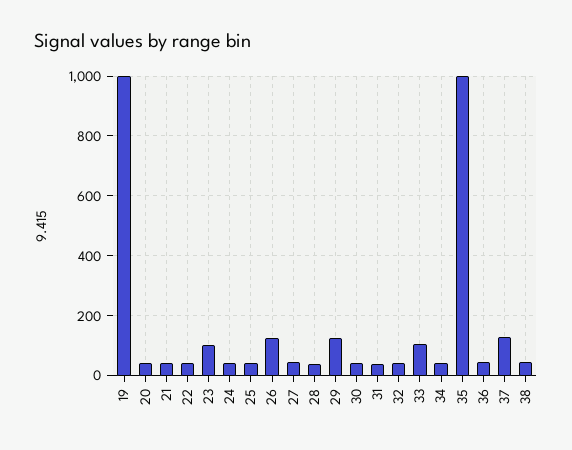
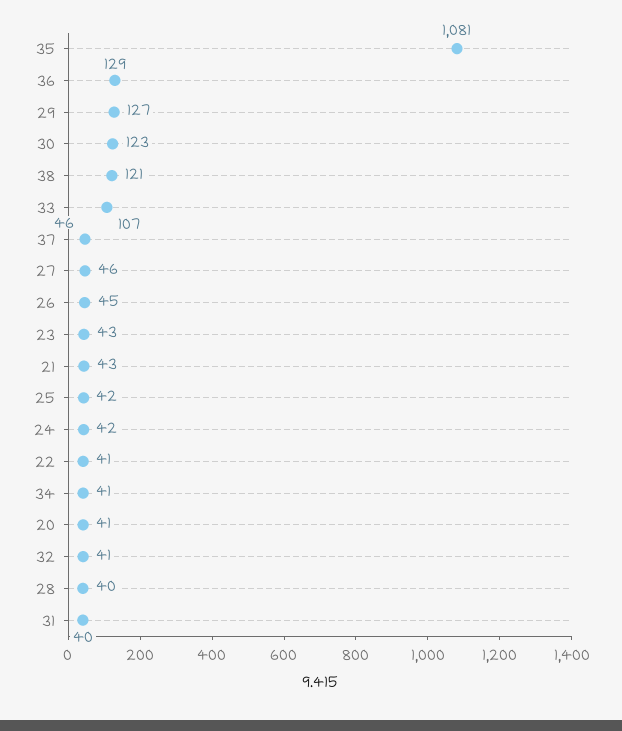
19: 1000 -> none
23: 100 -> 43
26: 125 -> 45
30: 50 -> 123
35: 1000 -> 1081
36: 50 -> 129
37: 125 -> 46
38: 50 -> 121

